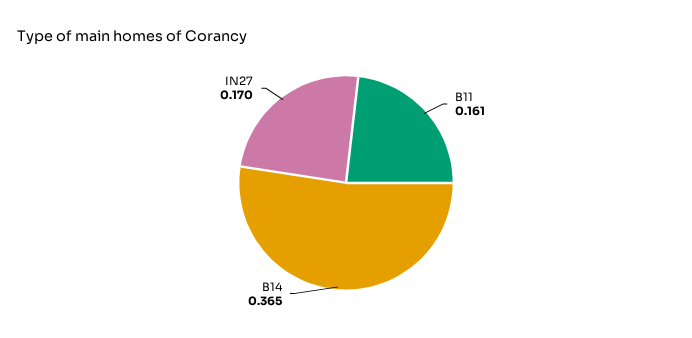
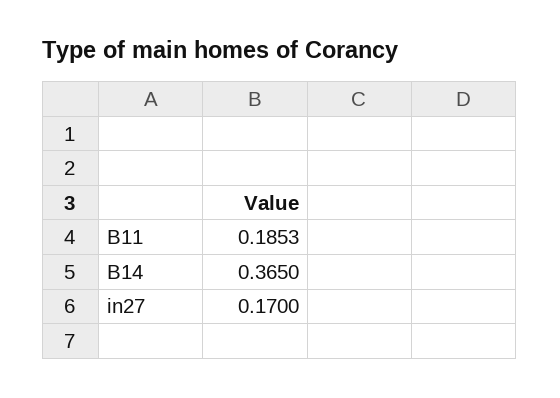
B11: 0.161 -> 0.1853

